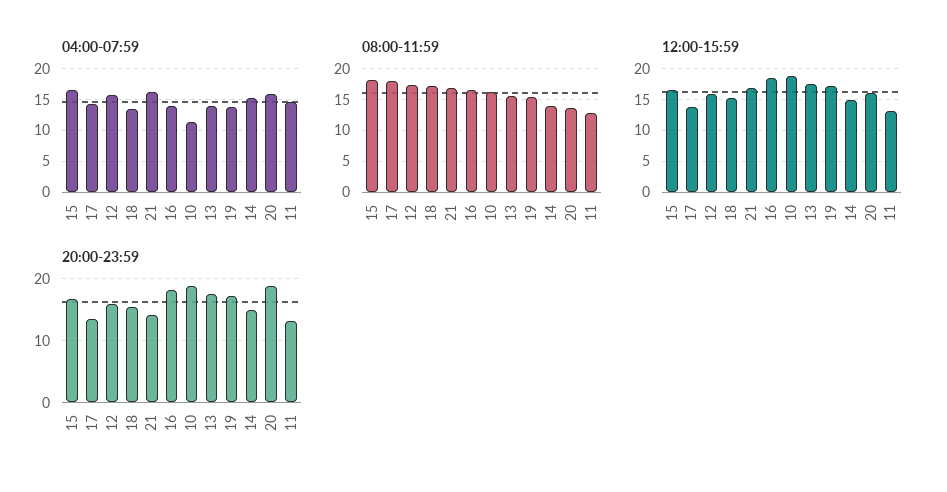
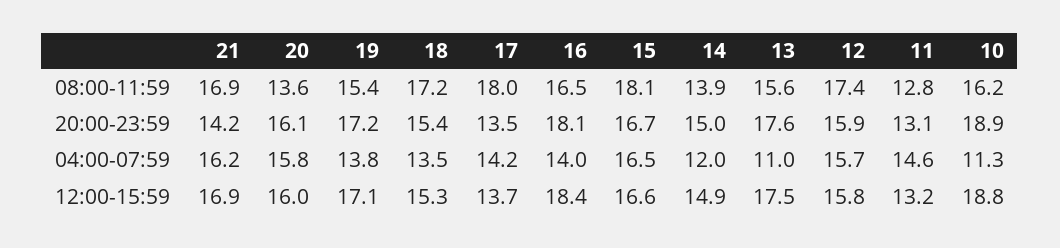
04:00-07:59, 13: 14 -> 11
04:00-07:59, 14: 15 -> 12
20:00-23:59, 20: 19 -> 16.1

